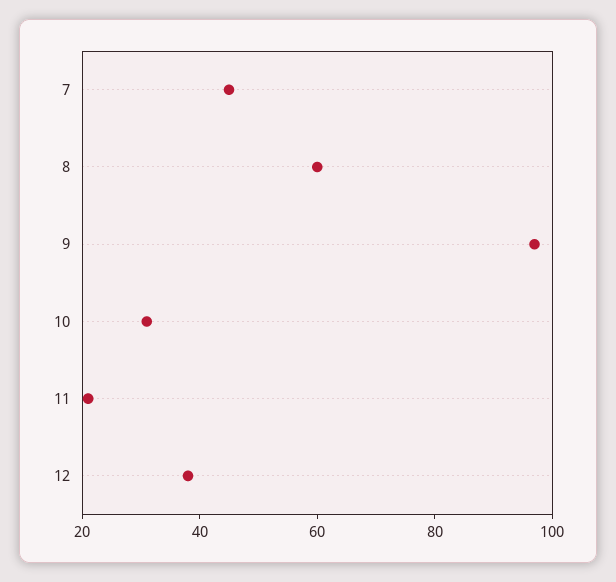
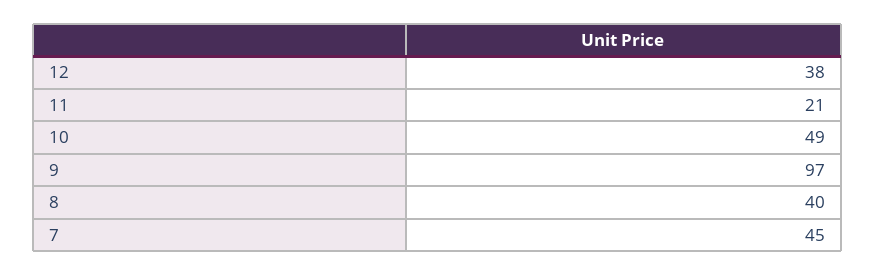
8: 60 -> 40
10: 30 -> 49

